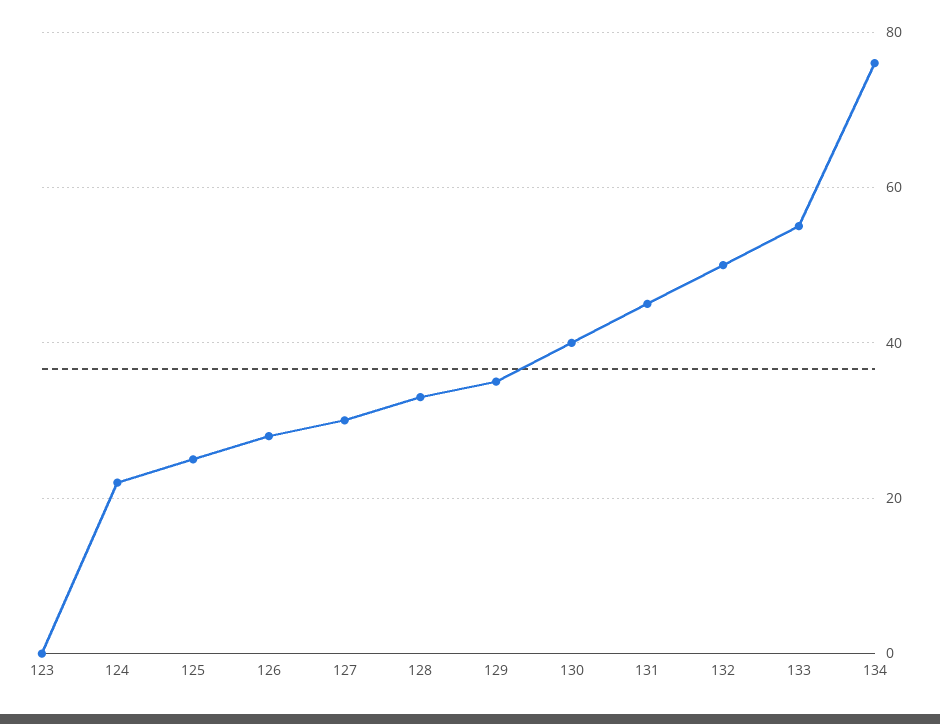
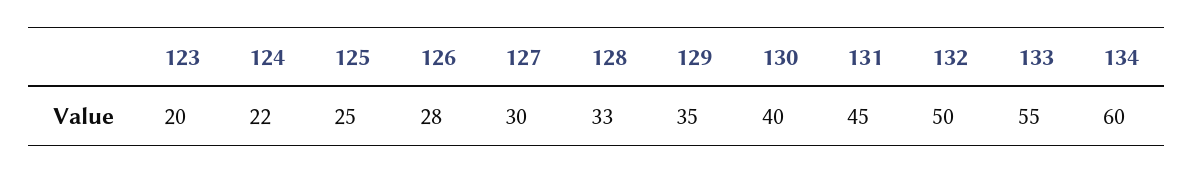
123: 0 -> 20
134: 75 -> 60

